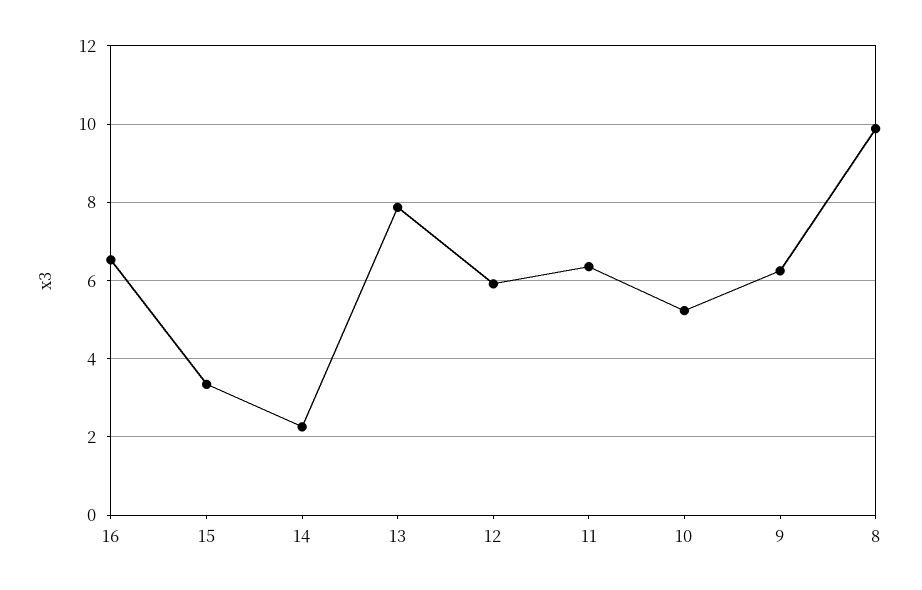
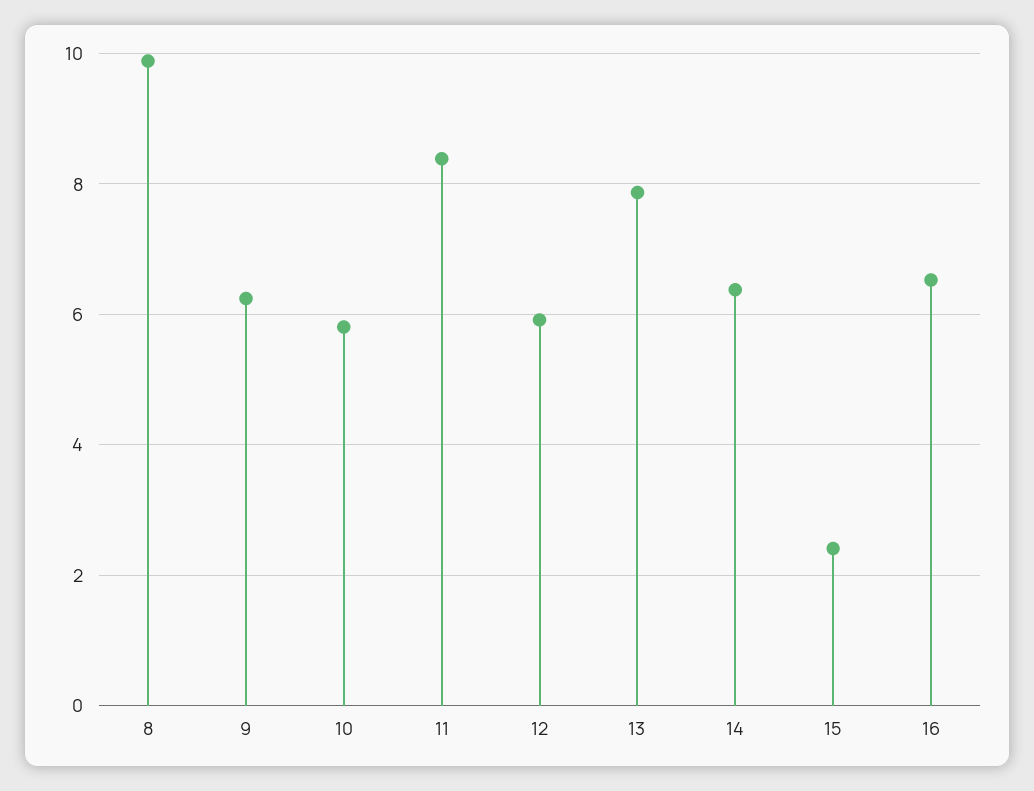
15: 3.4 -> 2.4
14: 2.2 -> 6.4
11: 6.4 -> 8.4
10: 5.2 -> 5.8

